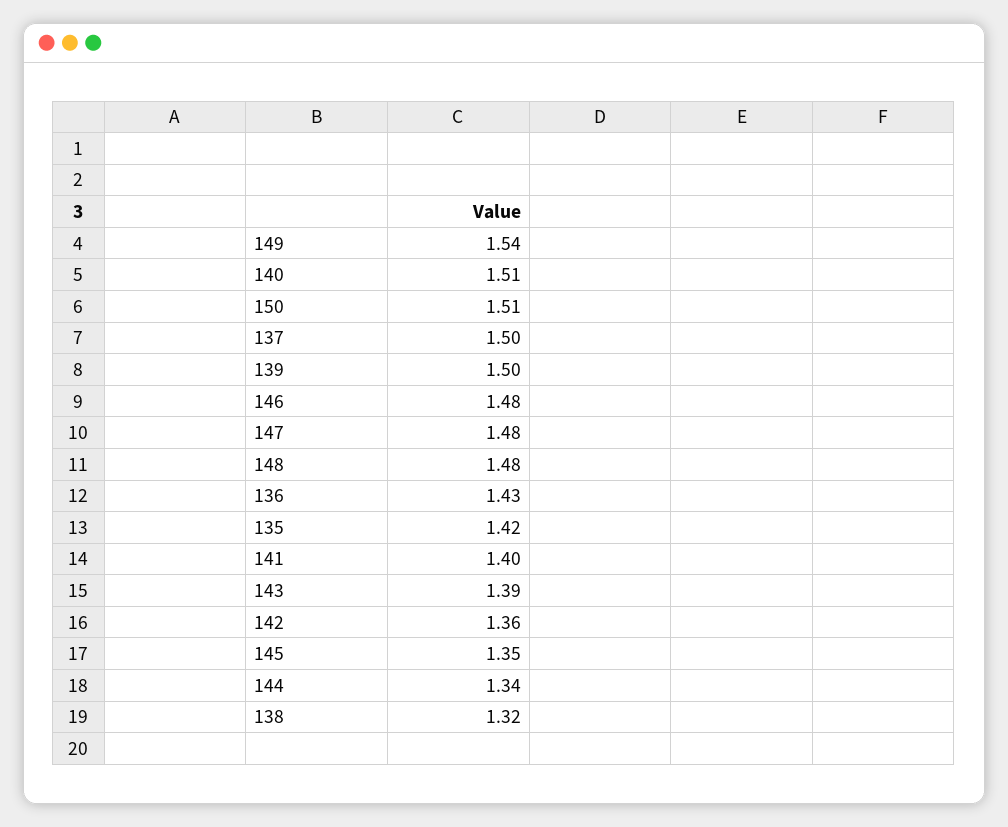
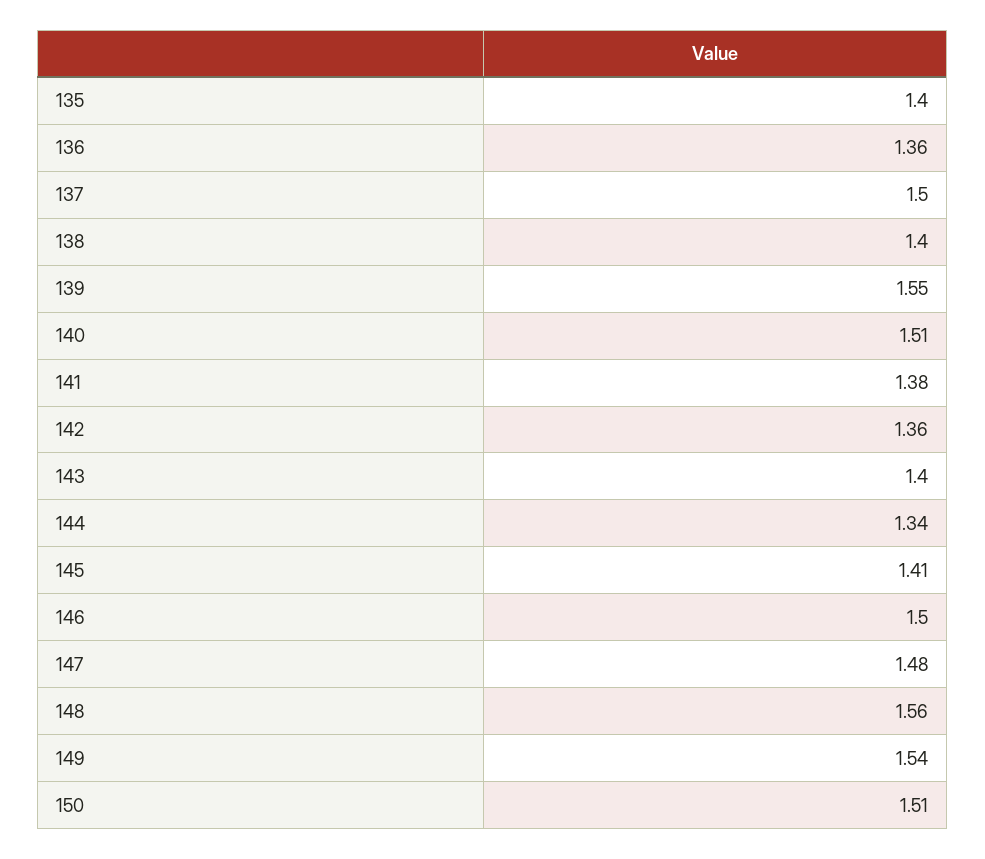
139: 1.5 -> 1.55
146: 1.48 -> 1.5
148: 1.48 -> 1.56
136: 1.43 -> 1.36
135: 1.42 -> 1.4
141: 1.4 -> 1.38
143: 1.39 -> 1.4
145: 1.35 -> 1.41
138: 1.32 -> 1.4

